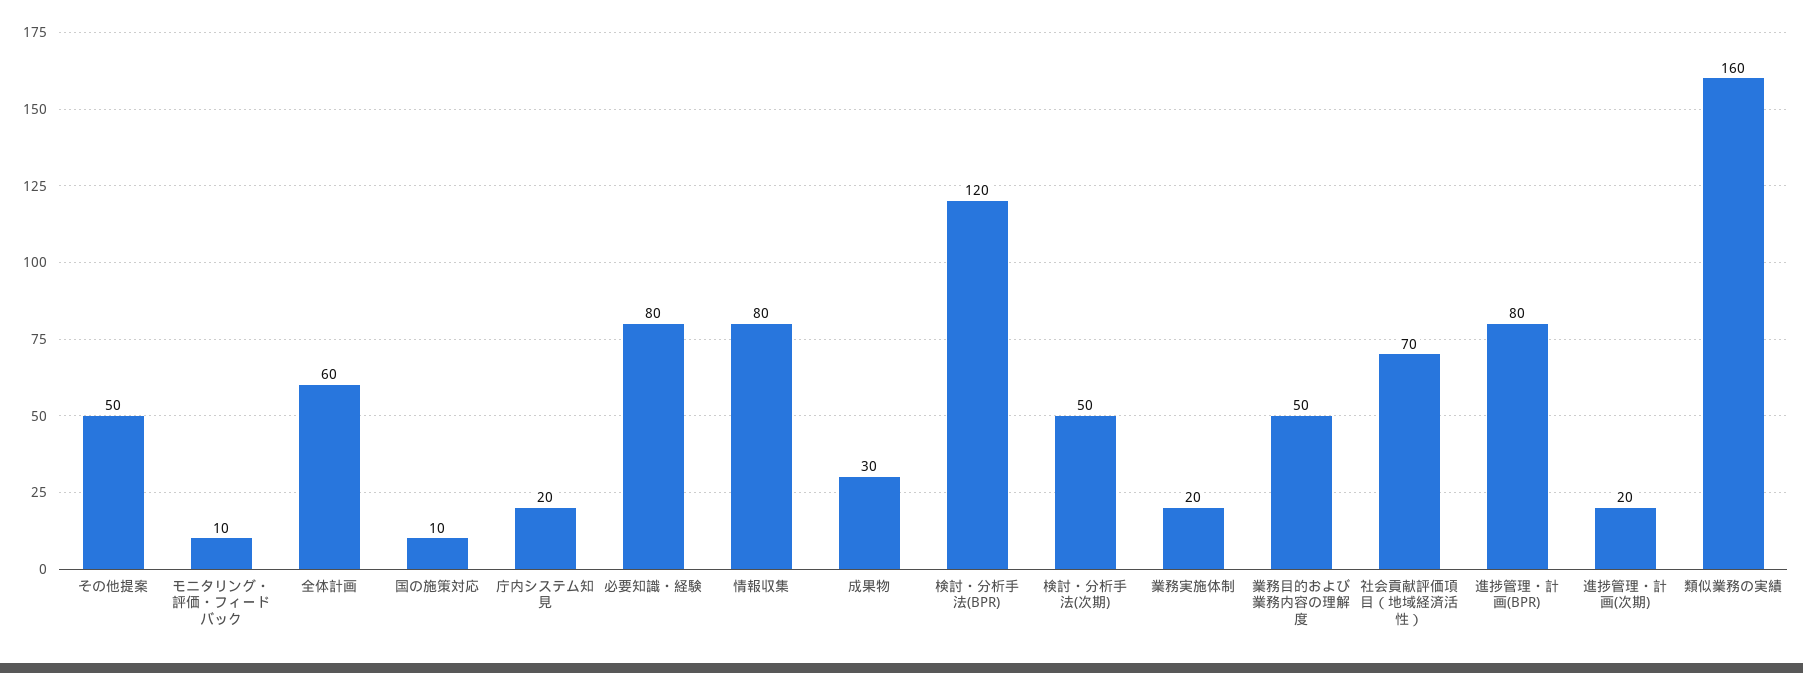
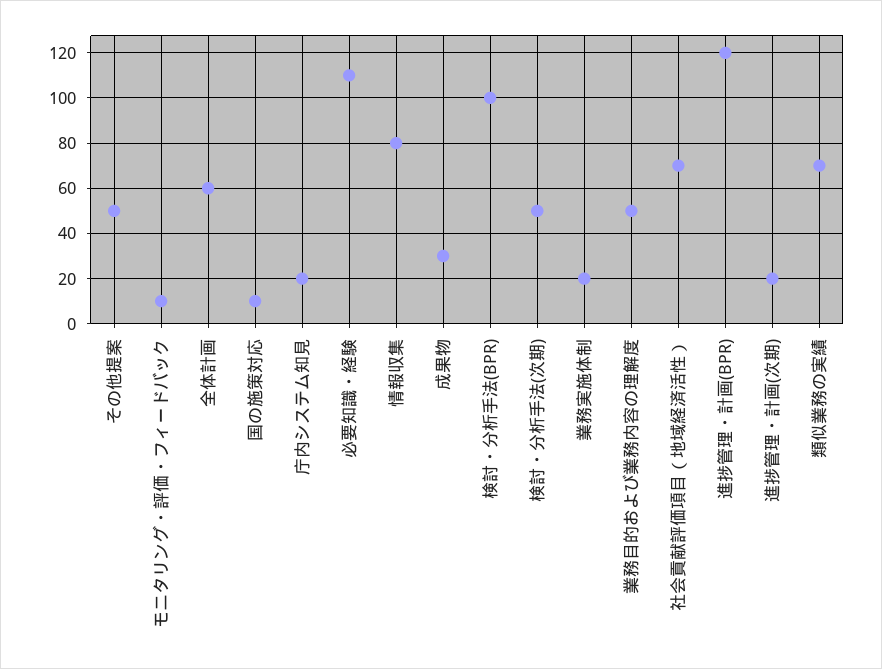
必要知識・経験: 80 -> 110
検討・分析手法(BPR): 120 -> 100
進捗管理・計画(BPR): 80 -> 120
類似業務の実績: 160 -> 70

